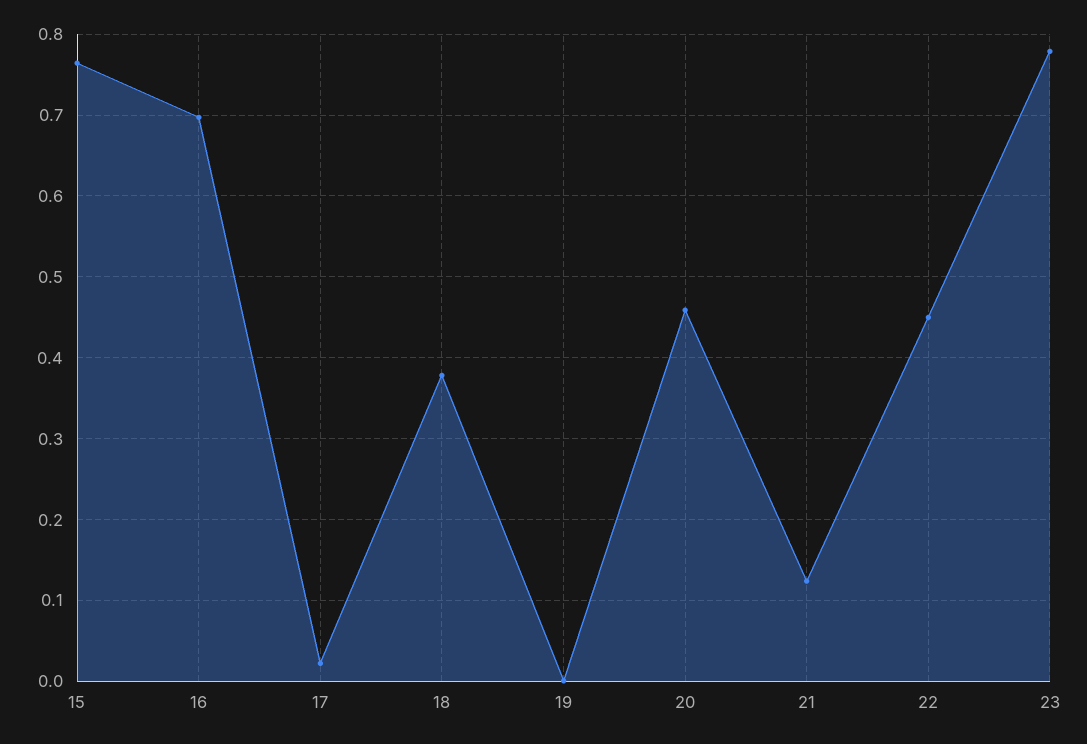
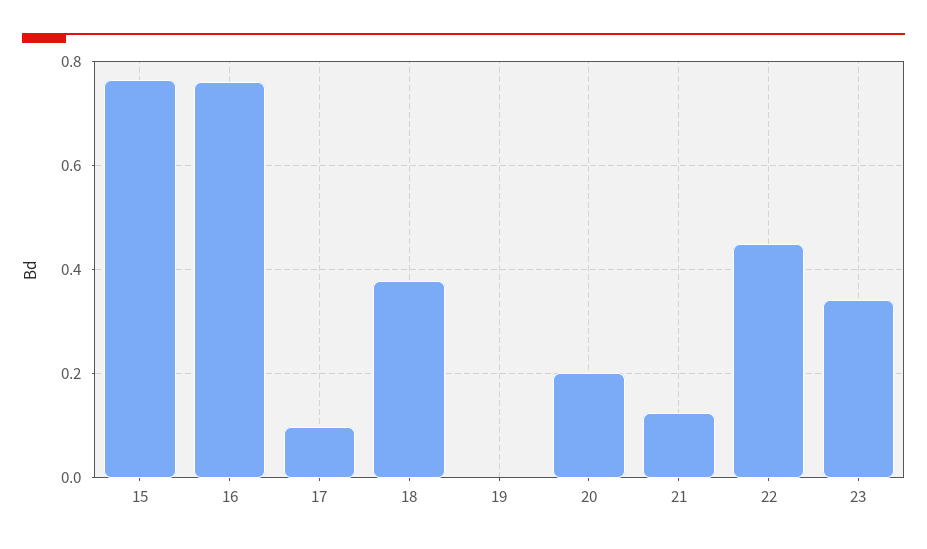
16: 0.7 -> 0.76
17: 0.02 -> 0.1
20: 0.46 -> 0.2
23: 0.78 -> 0.34

